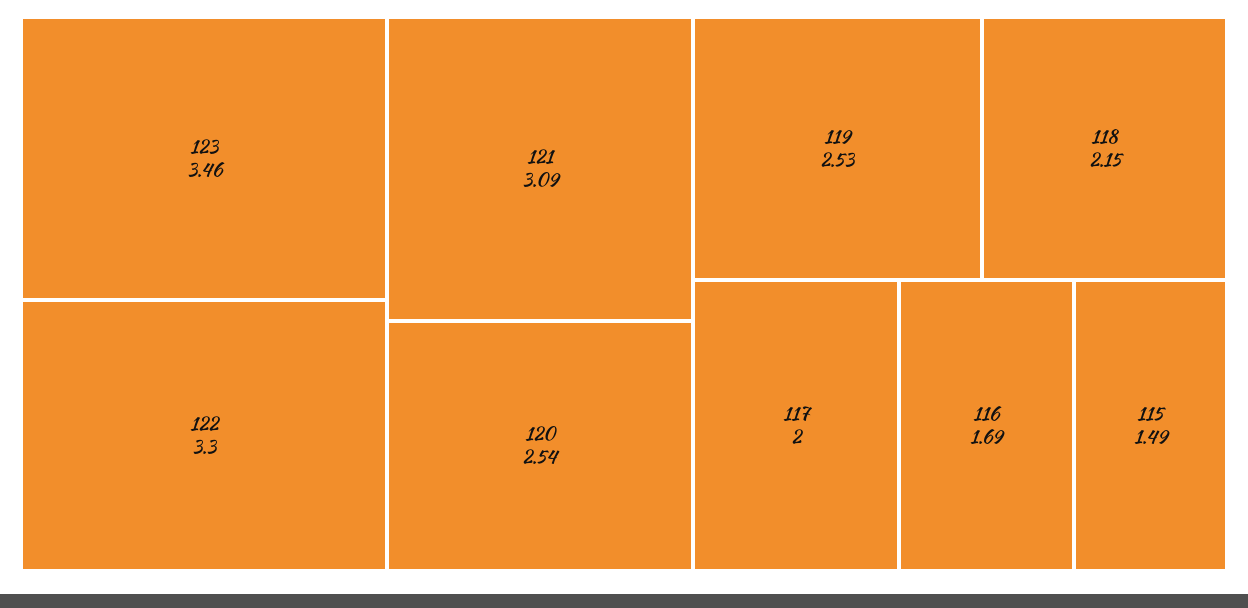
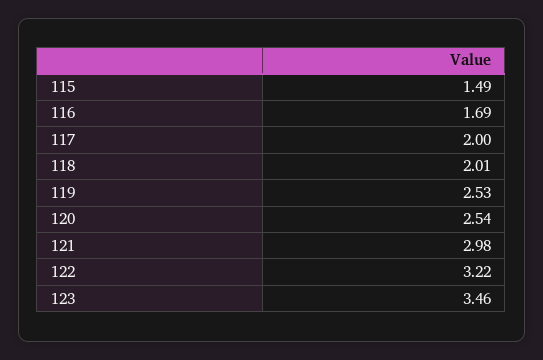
122: 3.3 -> 3.22
121: 3.09 -> 2.98
118: 2.15 -> 2.01

